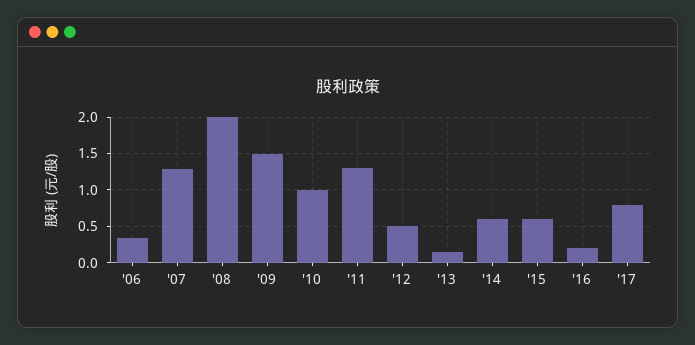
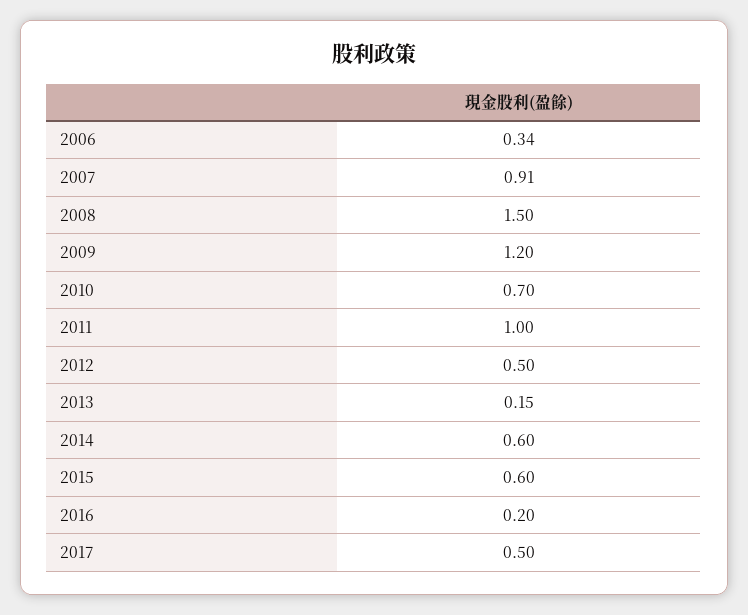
'07: 1.3 -> 0.91
'08: 2 -> 1.5
'09: 1.5 -> 1.2
'10: 1 -> 0.7
'11: 1.3 -> 1
'17: 0.8 -> 0.5

